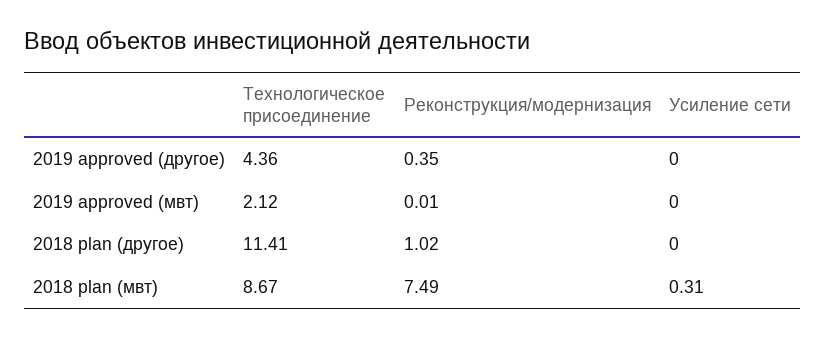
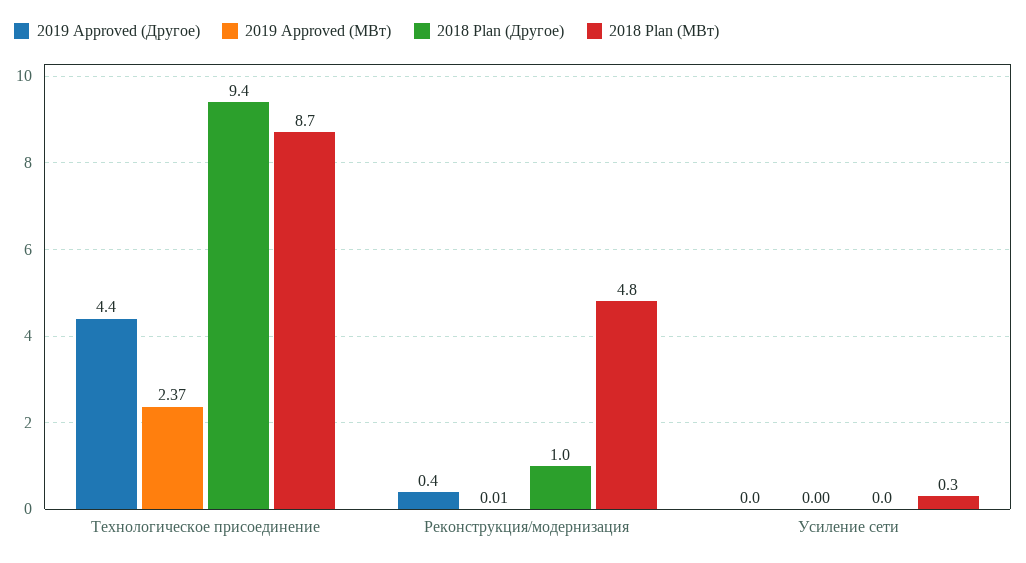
2019 approved (мвт), Технологическое присоединение: 2.12 -> 2.37
2018 plan (другое), Технологическое присоединение: 11.41 -> 9.4
2018 plan (мвт), Реконструкция/модернизация: 7.49 -> 4.8

